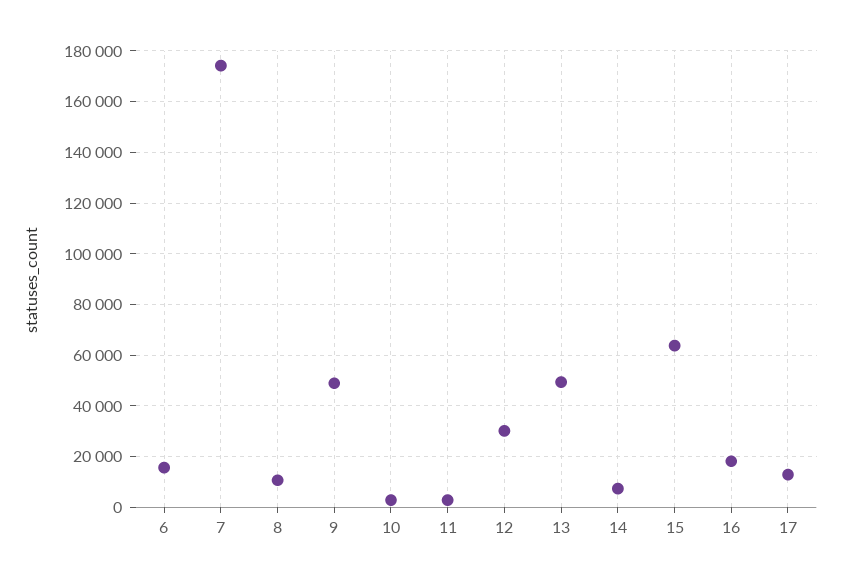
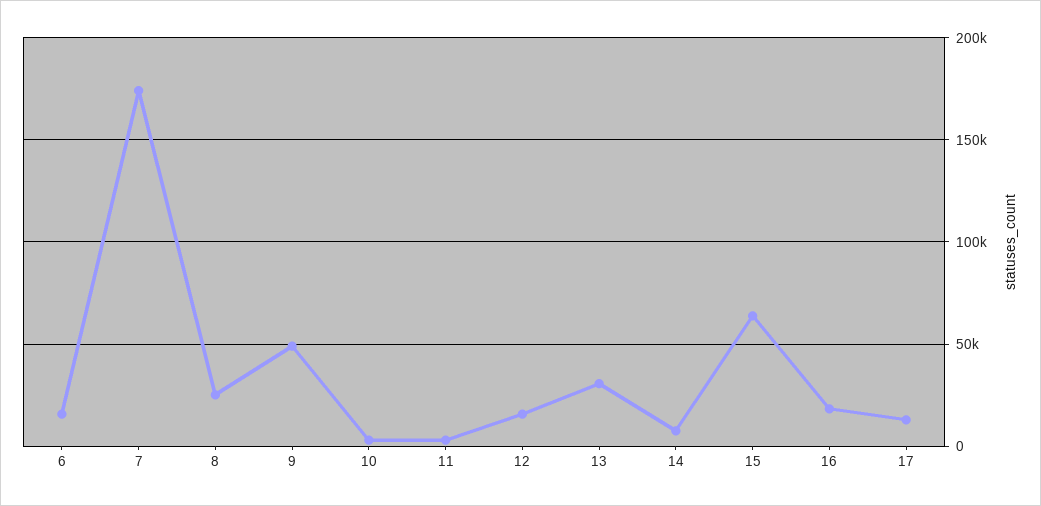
8: 10000 -> 25000
12: 30000 -> 15000
13: 50000 -> 30000

